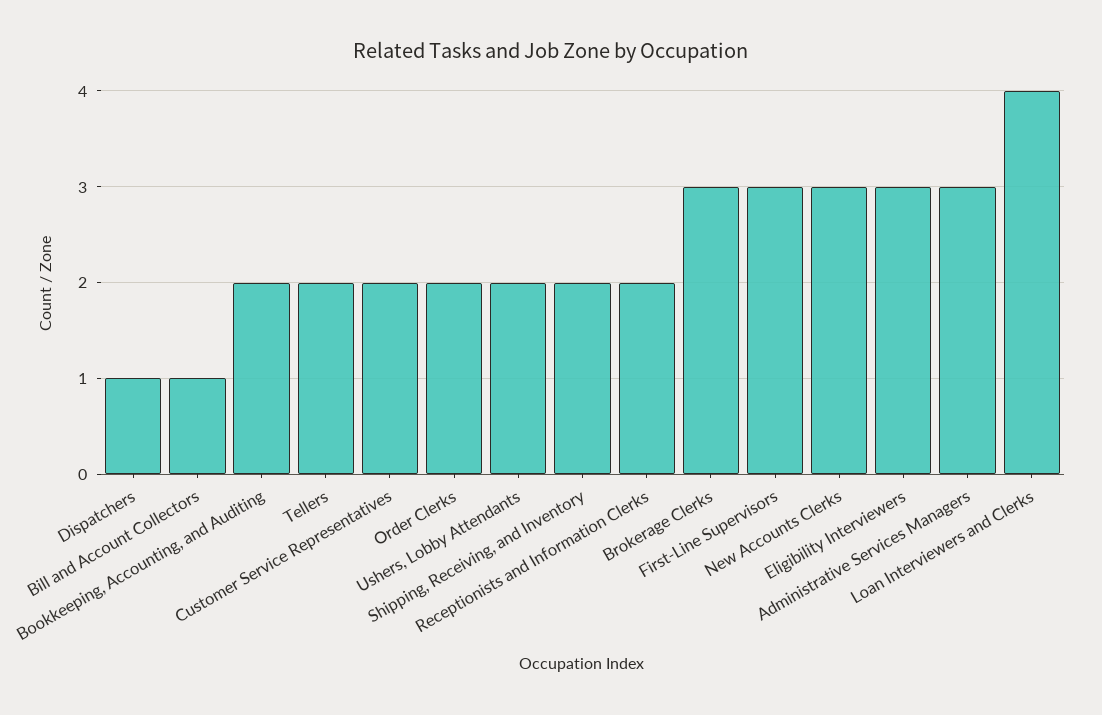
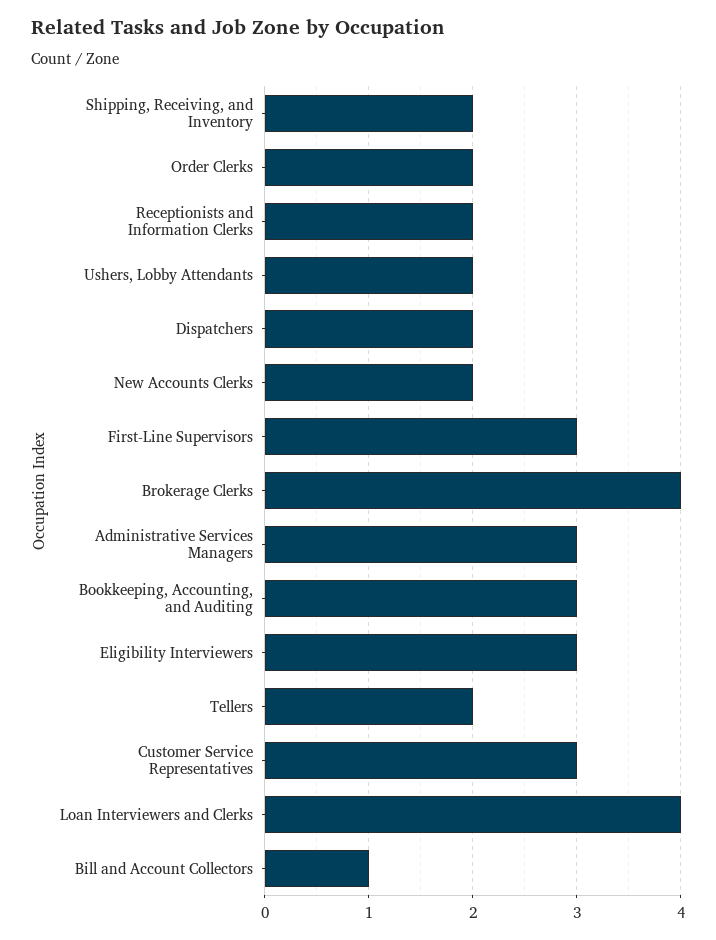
Dispatchers: 1 -> 2
Bookkeeping, Accounting, and Auditing: 2 -> 3
Customer Service Representatives: 2 -> 3
Brokerage Clerks: 3 -> 4
New Accounts Clerks: 3 -> 2

